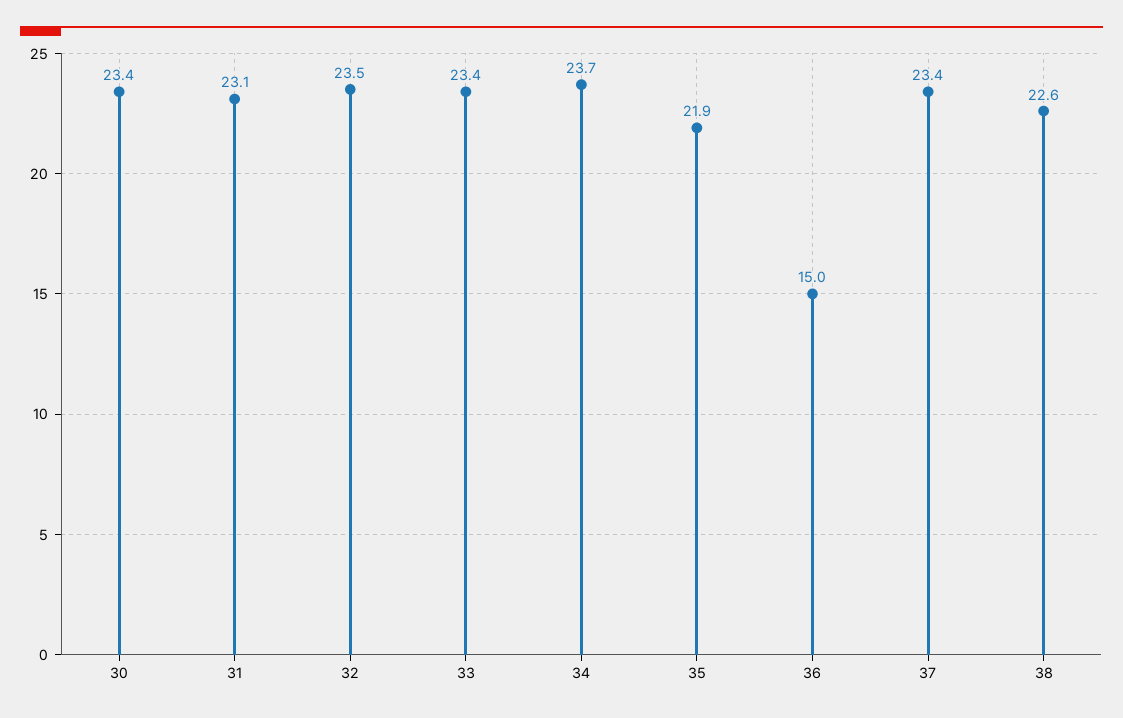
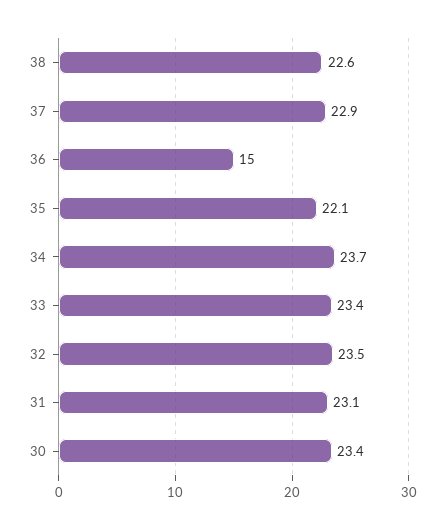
35: 21.9 -> 22.1
37: 23.4 -> 22.9

